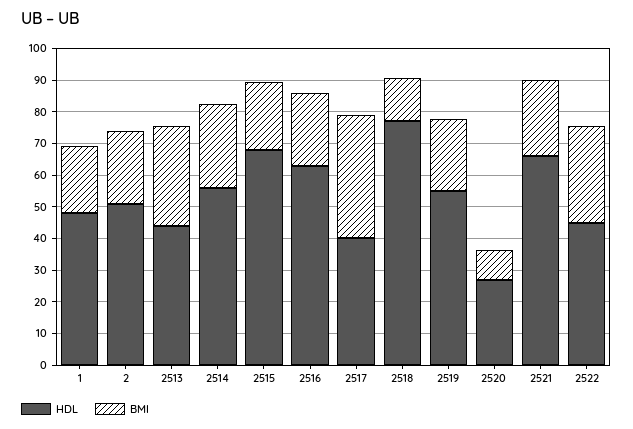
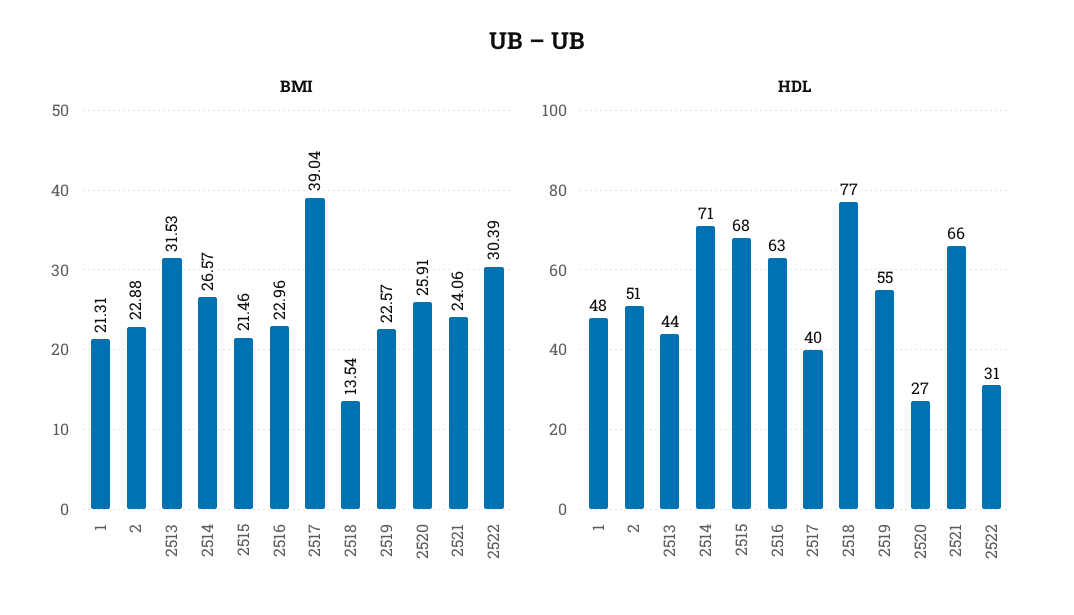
HDL, 2514: 55 -> 71
BMI, 2520: 10 -> 25.91
HDL, 2522: 45 -> 31

